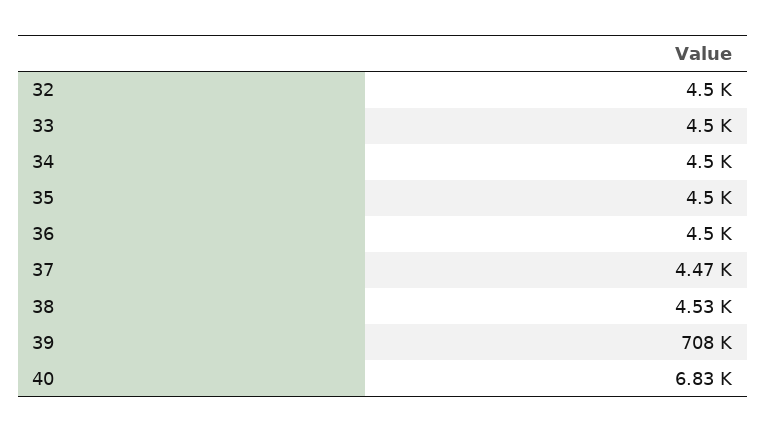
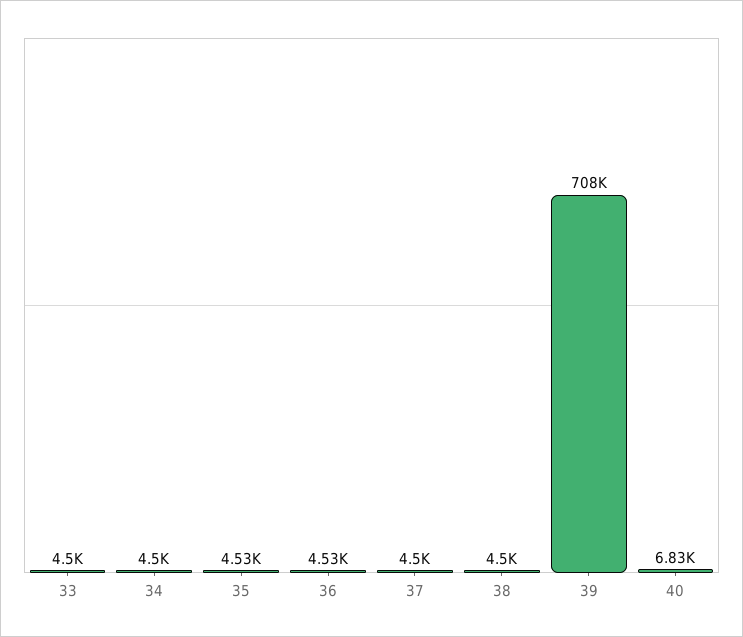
32: 4500 -> none
35: 4500 -> 4530
36: 4500 -> 4530
37: 4470 -> 4500
38: 4530 -> 4500

